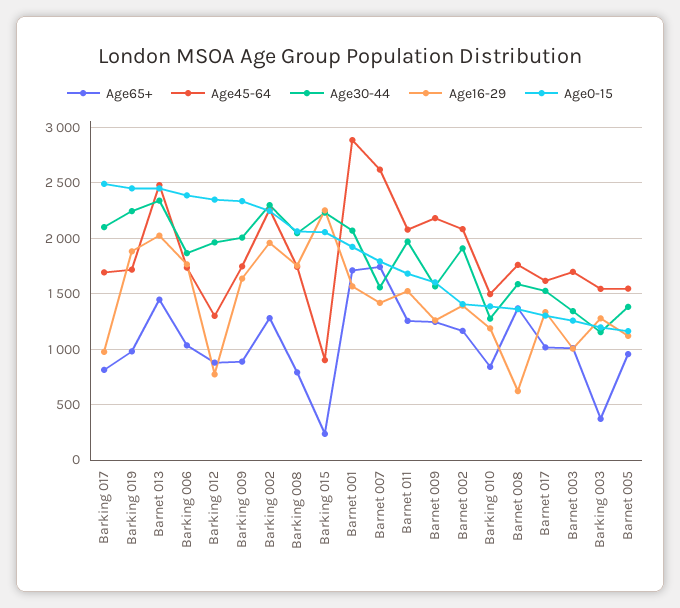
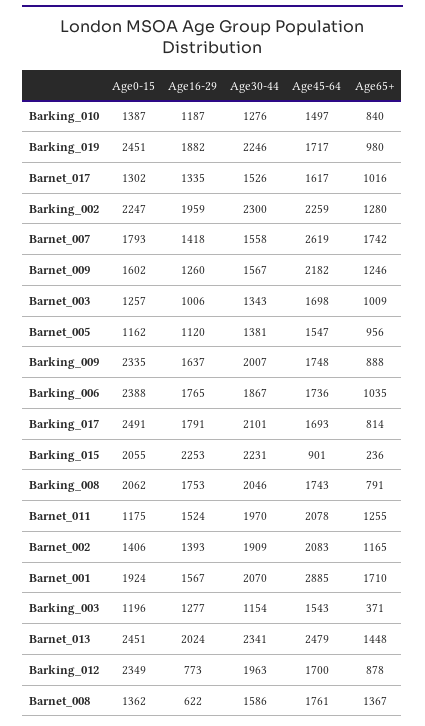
Age16-29, Barking 017: 1000 -> 1791
Age45-64, Barking 012: 1300 -> 1700
Age0-15, Barnet 011: 1700 -> 1175

